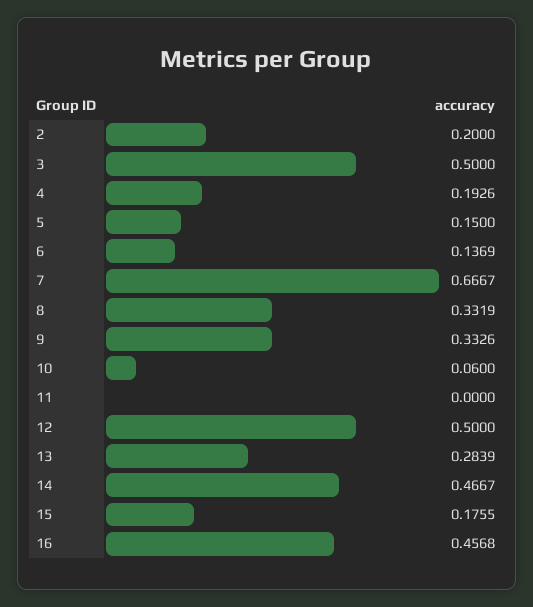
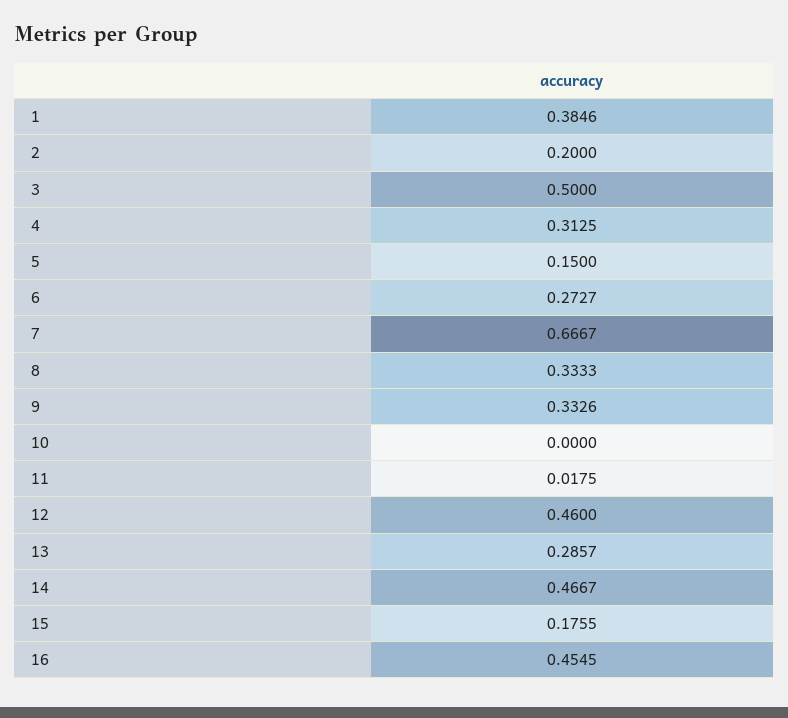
4: 0.1926 -> 0.3125
6: 0.1369 -> 0.2727
8: 0.3319 -> 0.3333
10: 0.06 -> 0
11: 0 -> 0.0175
12: 0.5 -> 0.46
13: 0.2839 -> 0.2857
16: 0.4568 -> 0.4545
1: none -> 0.3846

